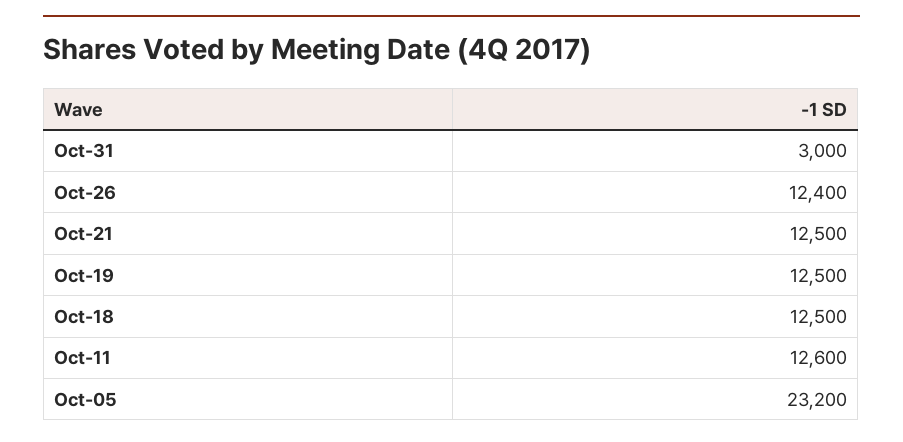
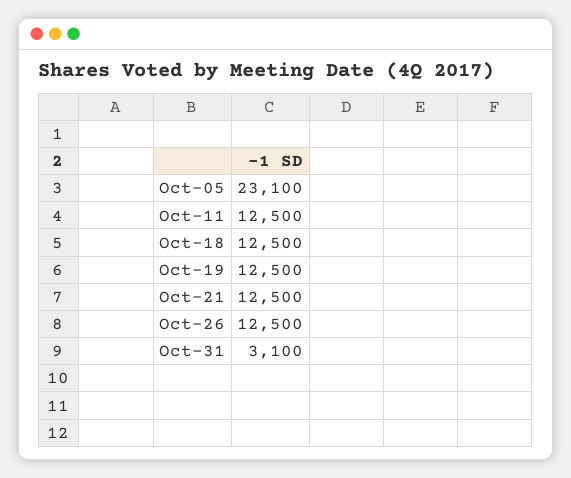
Oct-31: 3000 -> 3100
Oct-26: 12400 -> 12500
Oct-11: 12600 -> 12500
Oct-05: 23200 -> 23100

